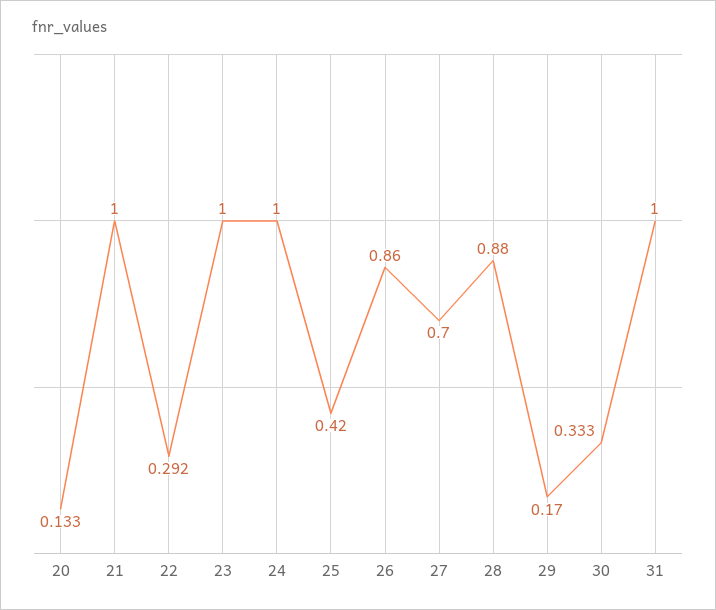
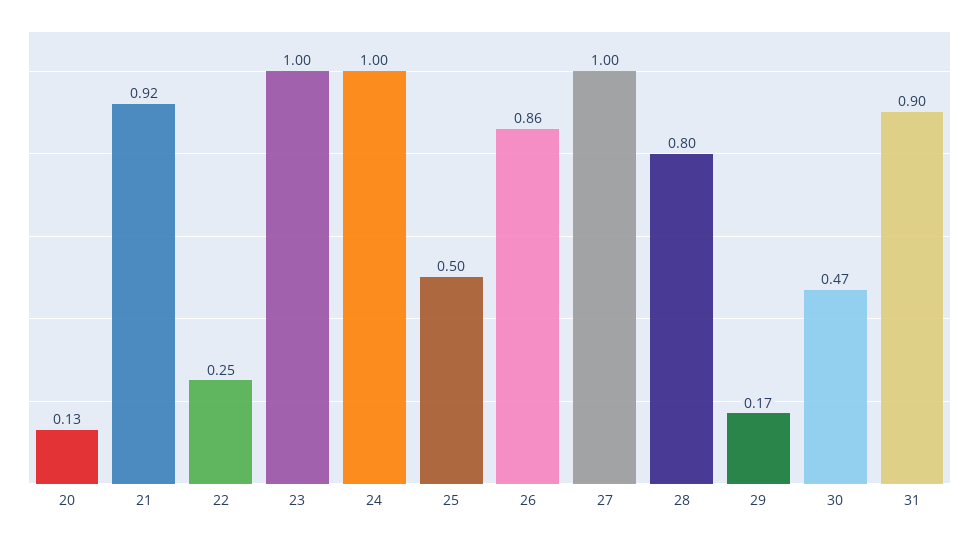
21: 1 -> 0.92
22: 0.292 -> 0.25
25: 0.42 -> 0.5
27: 0.7 -> 1
28: 0.88 -> 0.8
30: 0.333 -> 0.47
31: 1 -> 0.9

